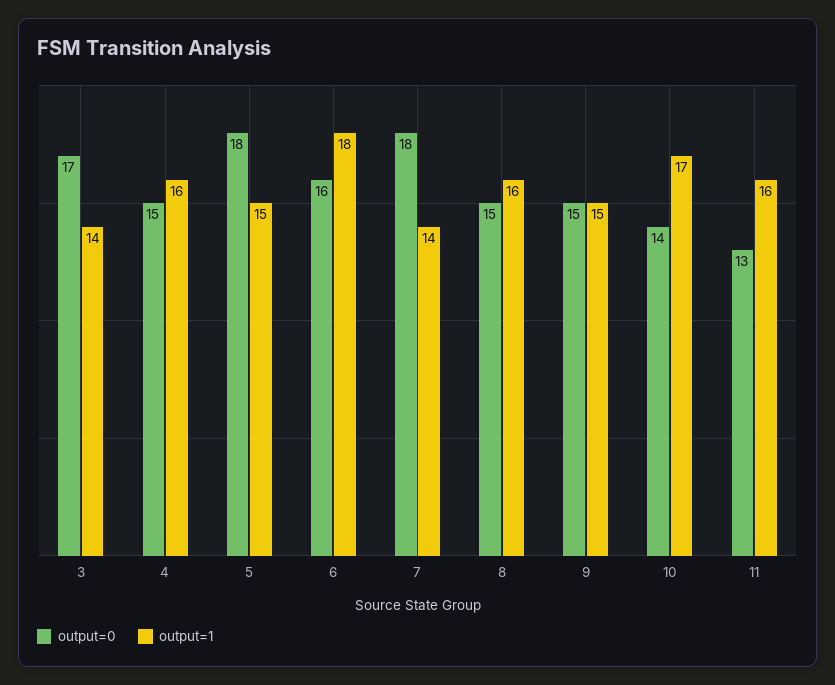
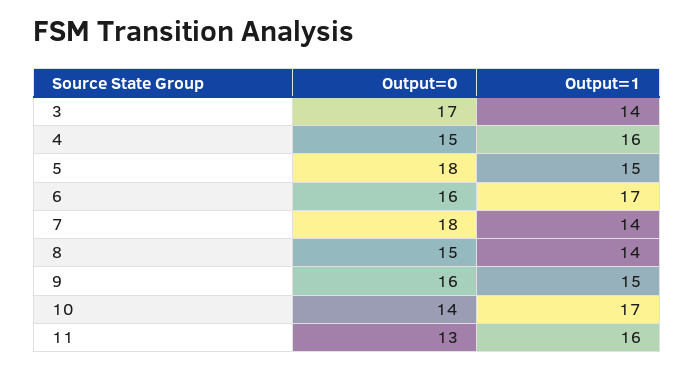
output=1, 6: 18 -> 17
output=1, 8: 16 -> 14
output=0, 9: 15 -> 16

